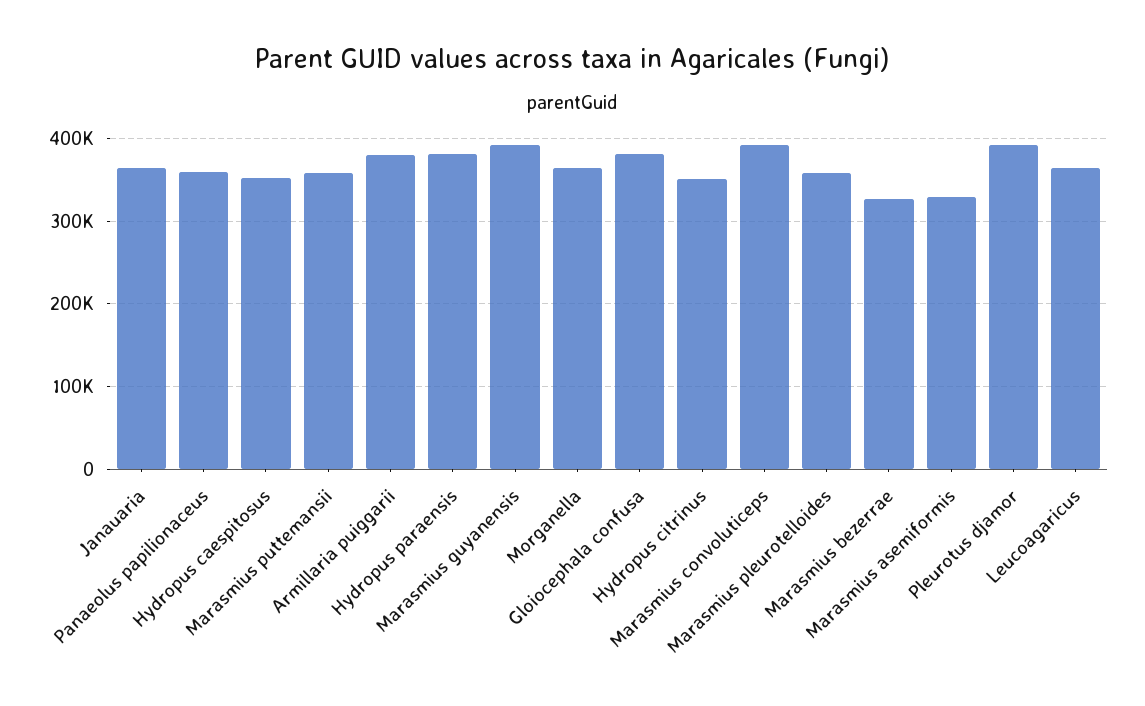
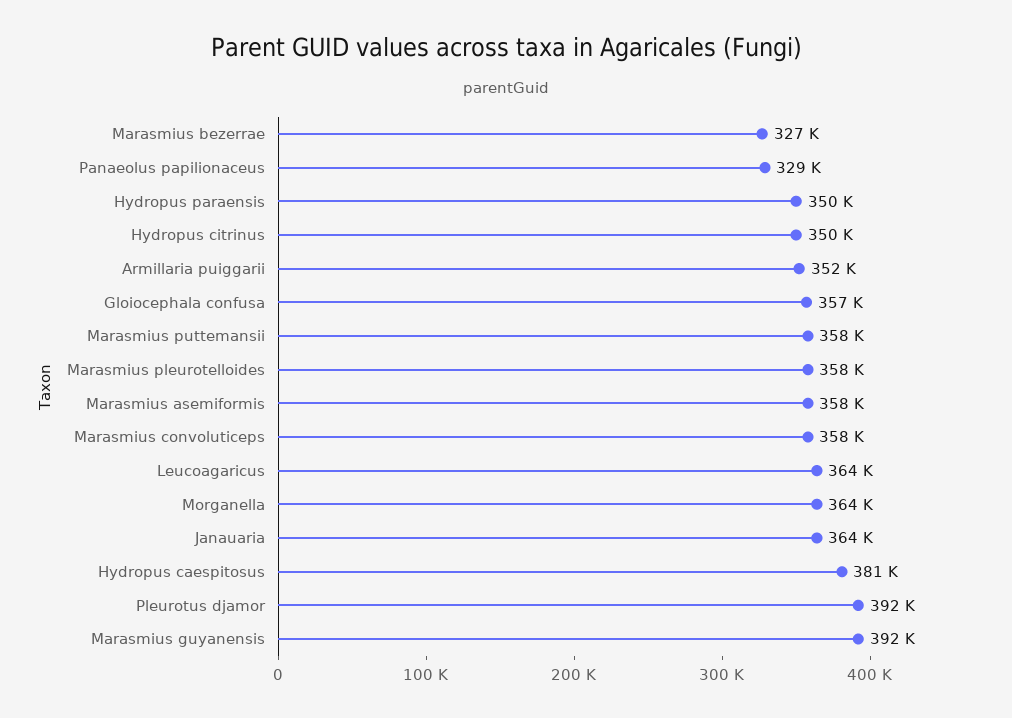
Panaeolus papilionaceus: 360000 -> 329000
Hydropus caespitosus: 350000 -> 381000
Armillaria puiggarii: 380000 -> 352000
Hydropus paraensis: 380000 -> 350000
Gloiocephala confusa: 380000 -> 357000
Marasmius convoluticeps: 390000 -> 358000
Marasmius asemiformis: 330000 -> 358000

